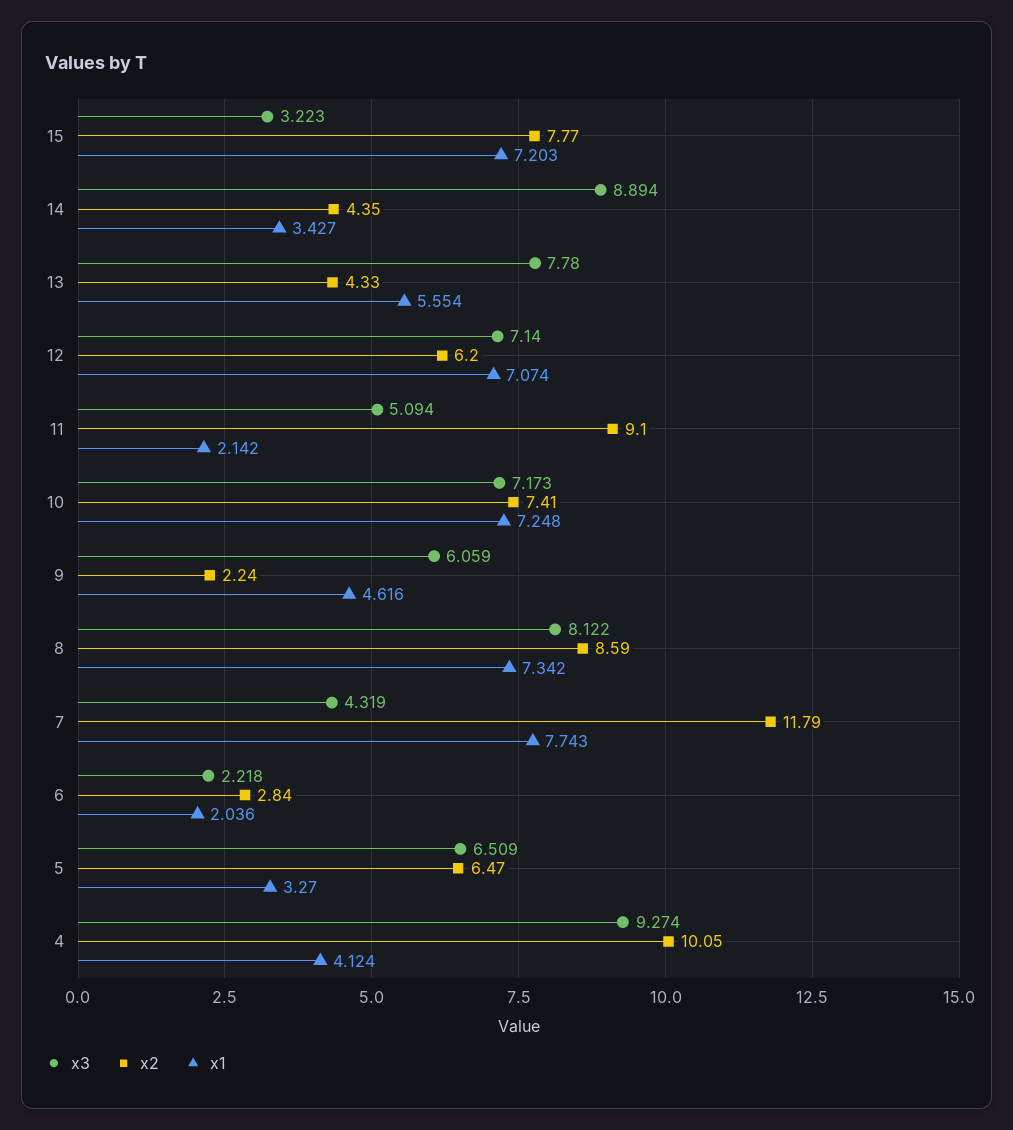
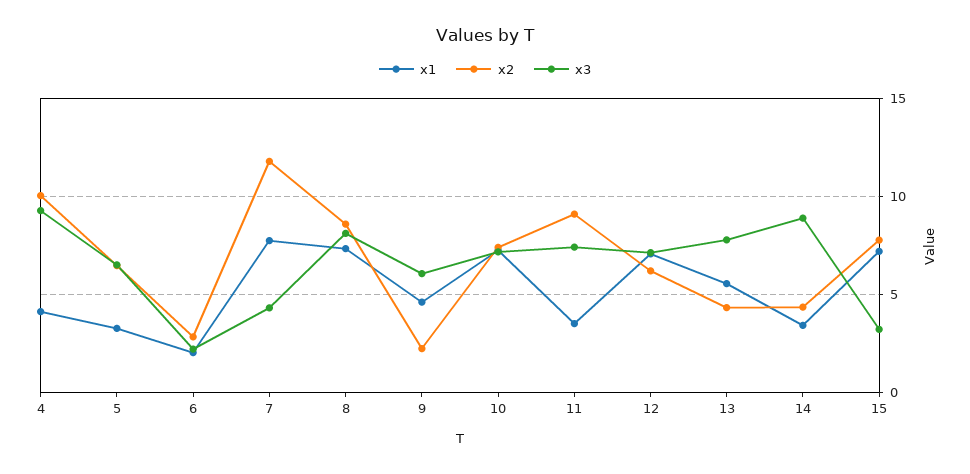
x3, 11: 5.094 -> 7.5
x1, 11: 2.142 -> 3.5

